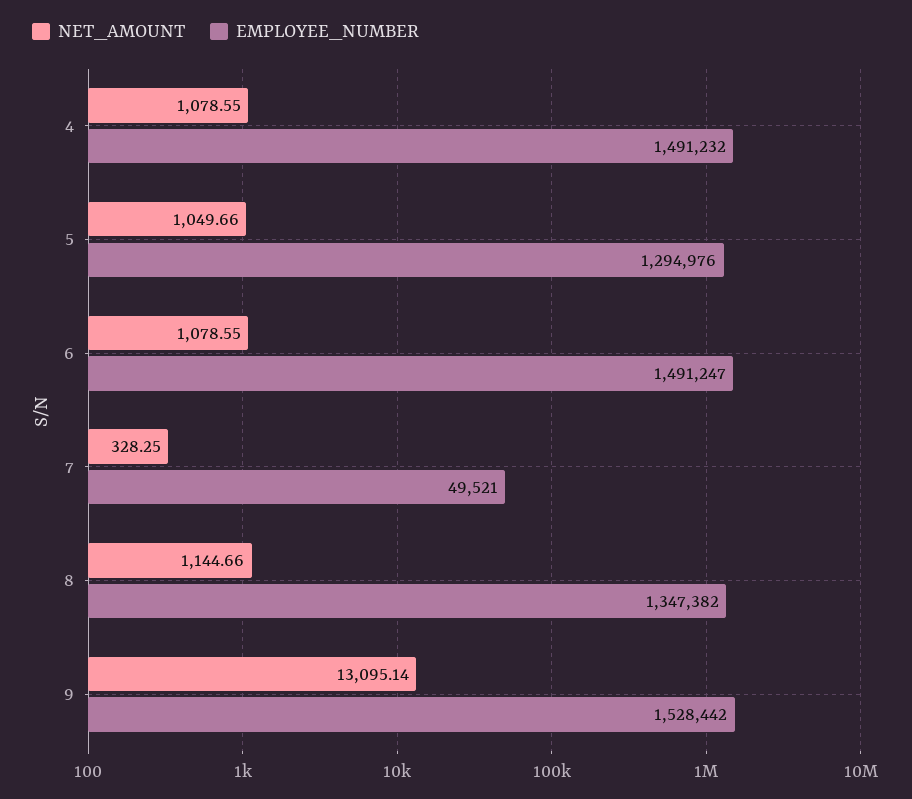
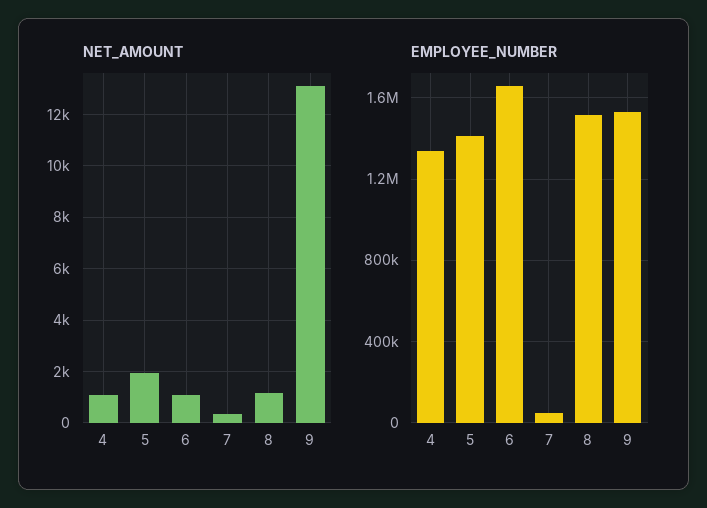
EMPLOYEE_NUMBER, 4: 1491232 -> 1350000
NET_AMOUNT, 5: 1049.66 -> 2000
EMPLOYEE_NUMBER, 5: 1294976 -> 1400000
EMPLOYEE_NUMBER, 6: 1491247 -> 1650000
EMPLOYEE_NUMBER, 8: 1347382 -> 1500000

